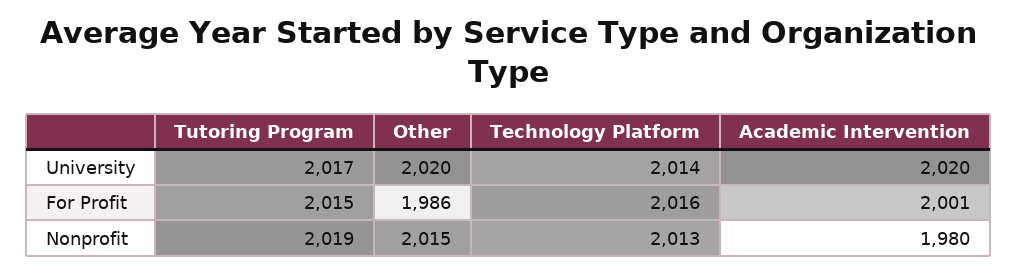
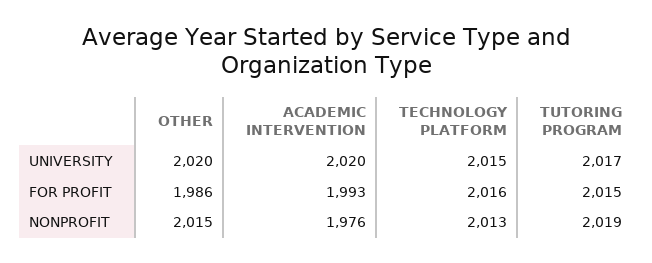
Technology Platform, University: 2014 -> 2015
Academic Intervention, For Profit: 2001 -> 1993
Academic Intervention, Nonprofit: 1980 -> 1976

